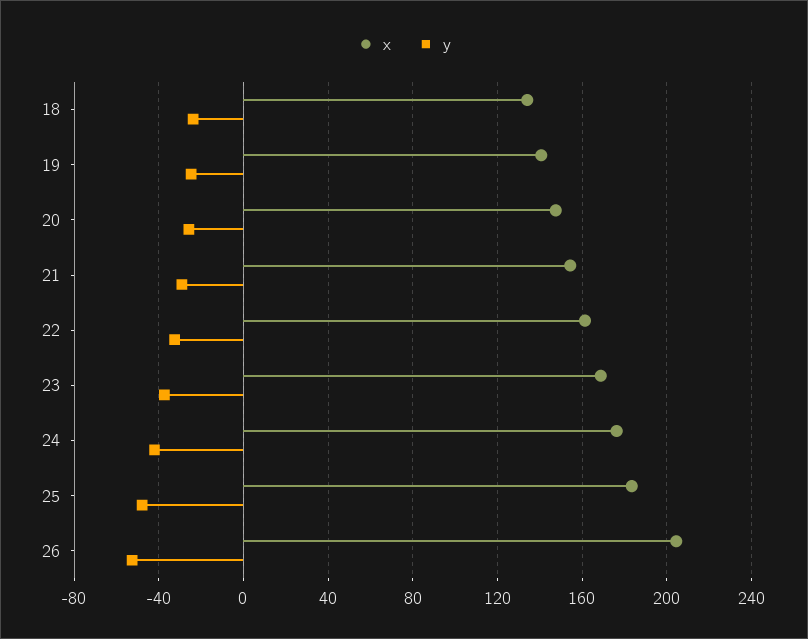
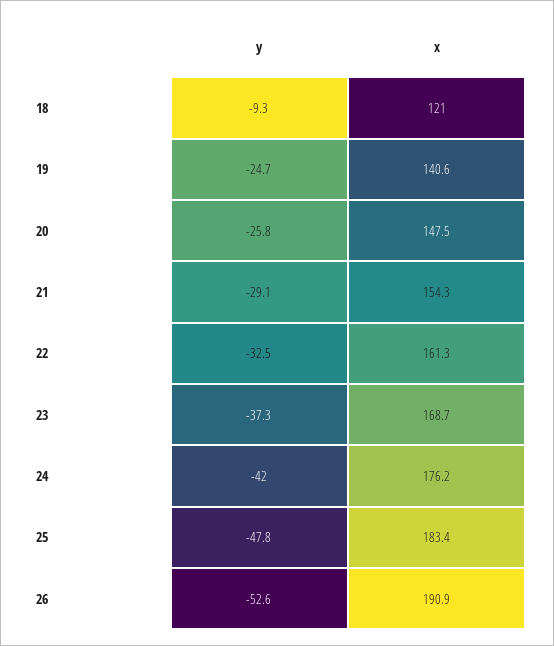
x, 18: 135 -> 121
y, 18: -25 -> -9.3
x, 26: 205 -> 190.9

